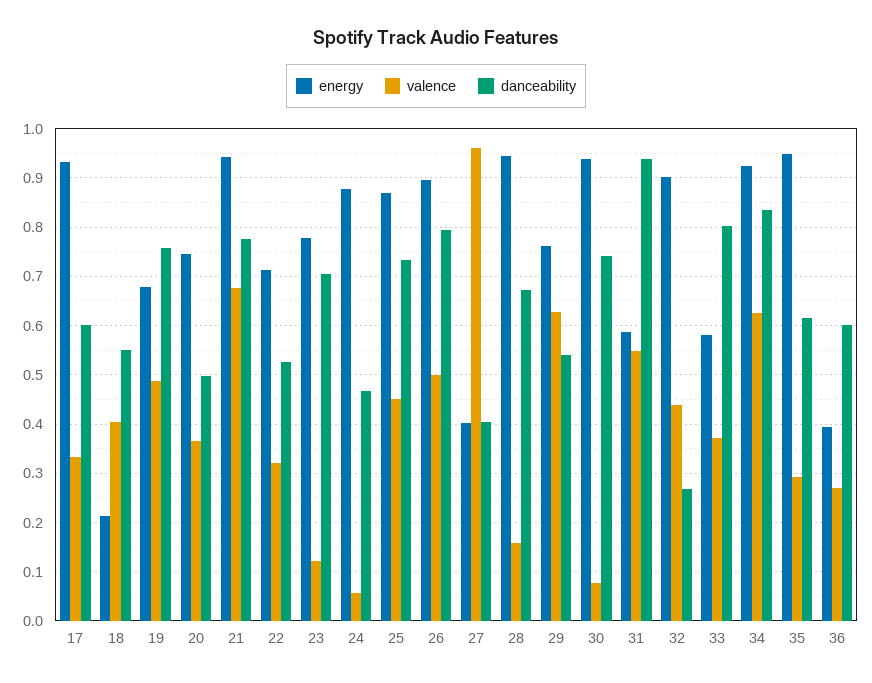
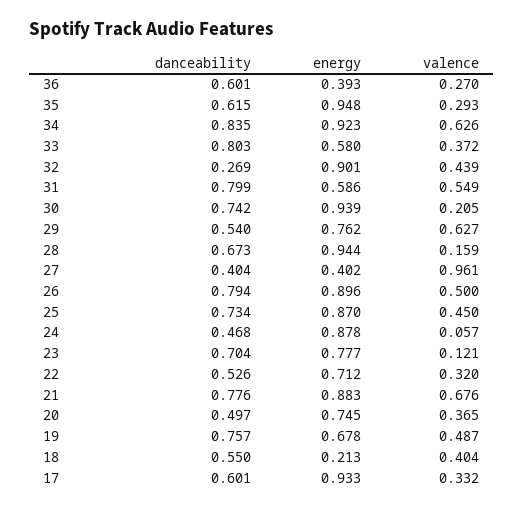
energy, 21: 0.94 -> 0.883
valence, 30: 0.08 -> 0.205
danceability, 31: 0.94 -> 0.799

